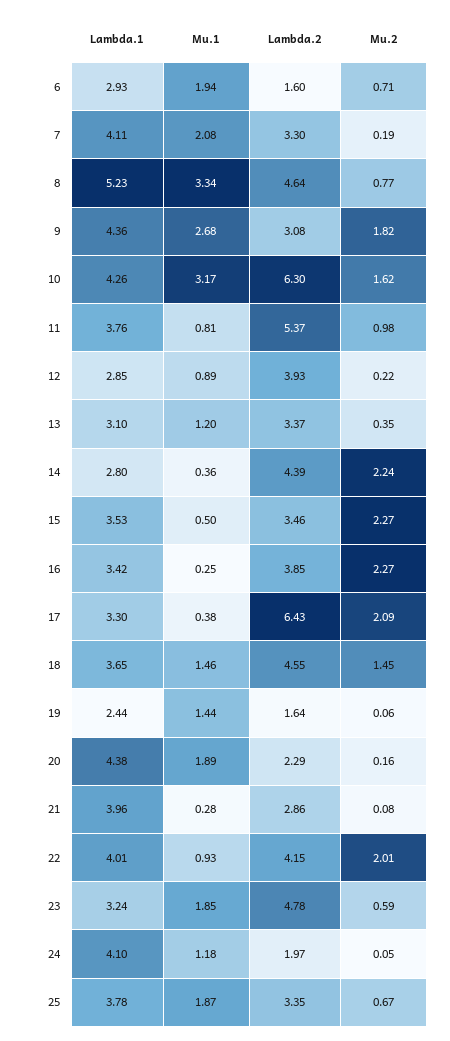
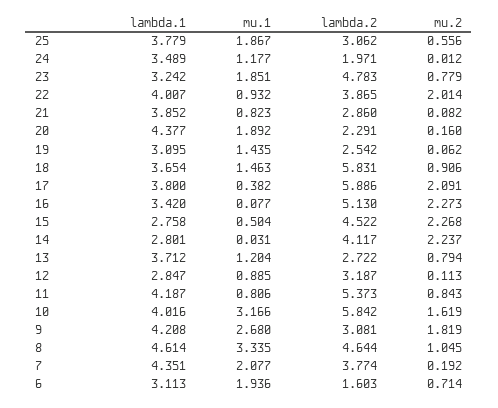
Lambda.1, 6: 2.93 -> 3.113
Lambda.1, 7: 4.11 -> 4.351
Lambda.2, 7: 3.3 -> 3.774
Lambda.1, 8: 5.23 -> 4.614
Mu.2, 8: 0.77 -> 1.045
Lambda.1, 9: 4.36 -> 4.208
Lambda.1, 10: 4.26 -> 4.016
Lambda.2, 10: 6.3 -> 5.842
Lambda.1, 11: 3.76 -> 4.187
Mu.2, 11: 0.98 -> 0.843
Lambda.2, 12: 3.93 -> 3.187
Mu.2, 12: 0.22 -> 0.113
Lambda.1, 13: 3.1 -> 3.712
Lambda.2, 13: 3.37 -> 2.722
Mu.2, 13: 0.35 -> 0.794
Mu.1, 14: 0.36 -> 0.031
Lambda.2, 14: 4.39 -> 4.117
Lambda.1, 15: 3.53 -> 2.758
Lambda.2, 15: 3.46 -> 4.522
Mu.1, 16: 0.25 -> 0.077
Lambda.2, 16: 3.85 -> 5.13
Lambda.1, 17: 3.3 -> 3.8
Lambda.2, 17: 6.43 -> 5.886
Lambda.2, 18: 4.55 -> 5.831
Mu.2, 18: 1.45 -> 0.906
Lambda.1, 19: 2.44 -> 3.095
Lambda.2, 19: 1.64 -> 2.542
Lambda.1, 21: 3.96 -> 3.852
Mu.1, 21: 0.28 -> 0.823
Lambda.2, 22: 4.15 -> 3.865
Mu.2, 23: 0.59 -> 0.779
Lambda.1, 24: 4.1 -> 3.489
Mu.2, 24: 0.05 -> 0.012
Lambda.2, 25: 3.35 -> 3.062
Mu.2, 25: 0.67 -> 0.556

